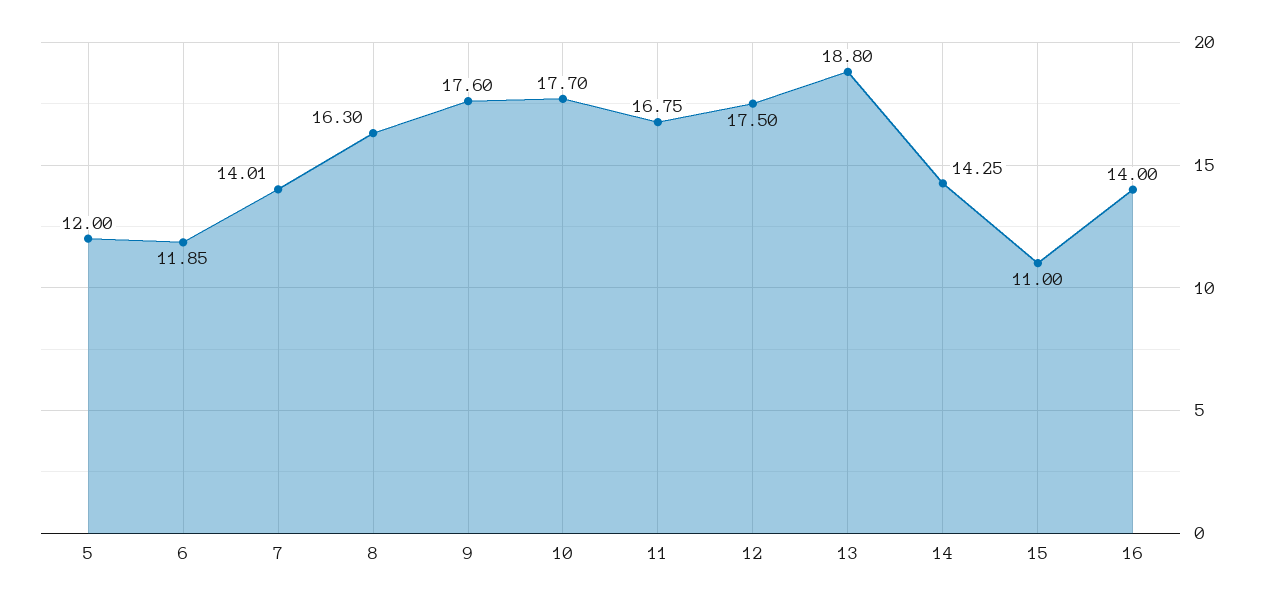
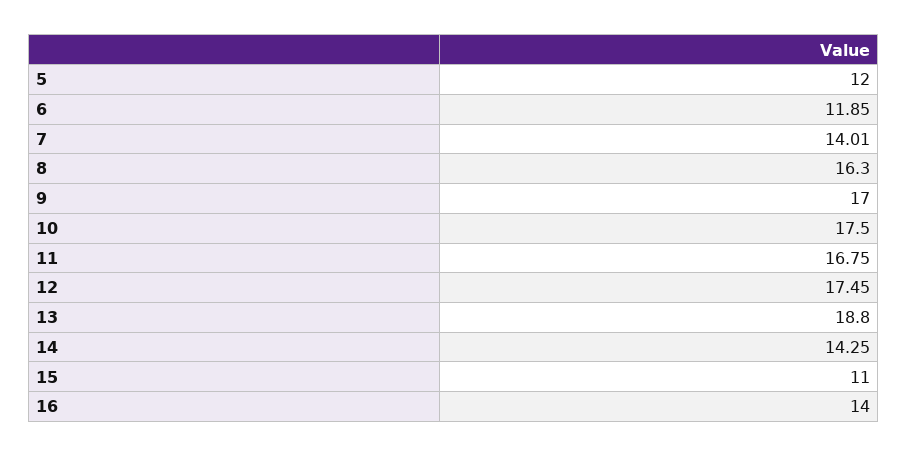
9: 17.6 -> 17
10: 17.7 -> 17.5
12: 17.5 -> 17.45

